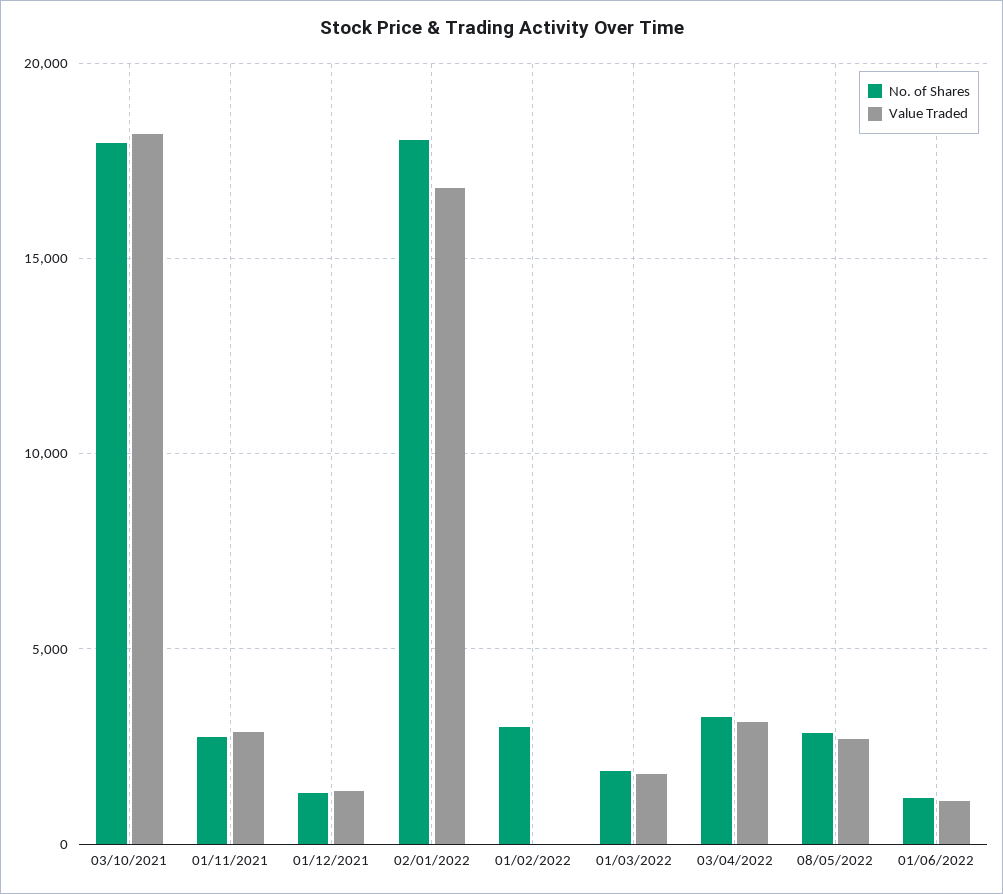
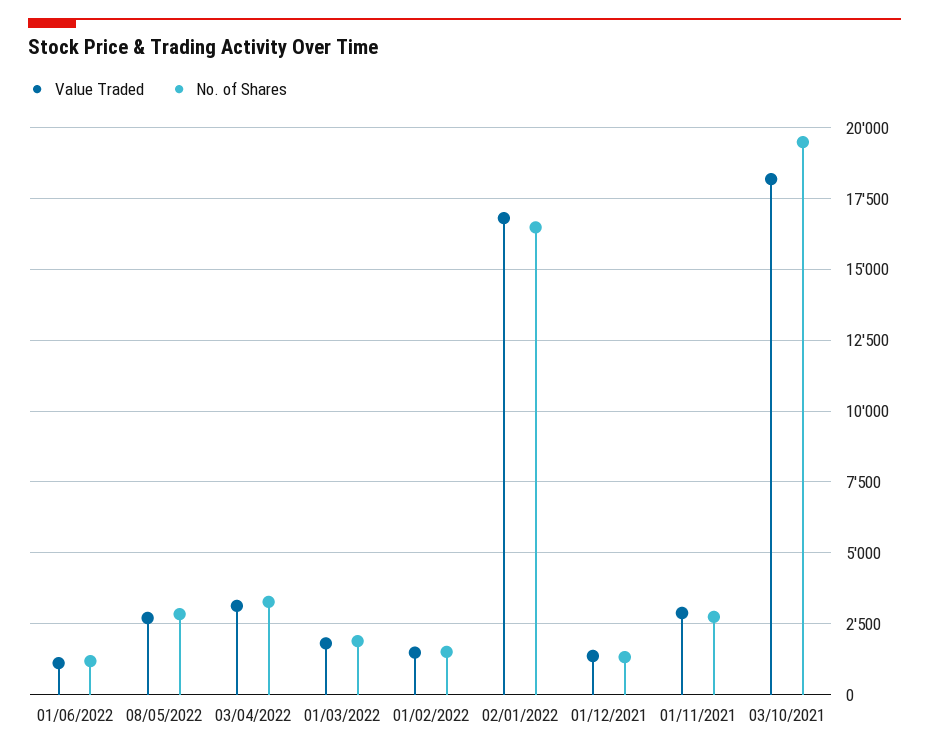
No. of Shares, 03/10/2021: 18000 -> 19500
No. of Shares, 02/01/2022: 18000 -> 16500
No. of Shares, 01/02/2022: 3000 -> 1500
Value Traded, 01/02/2022: 0 -> 1500

